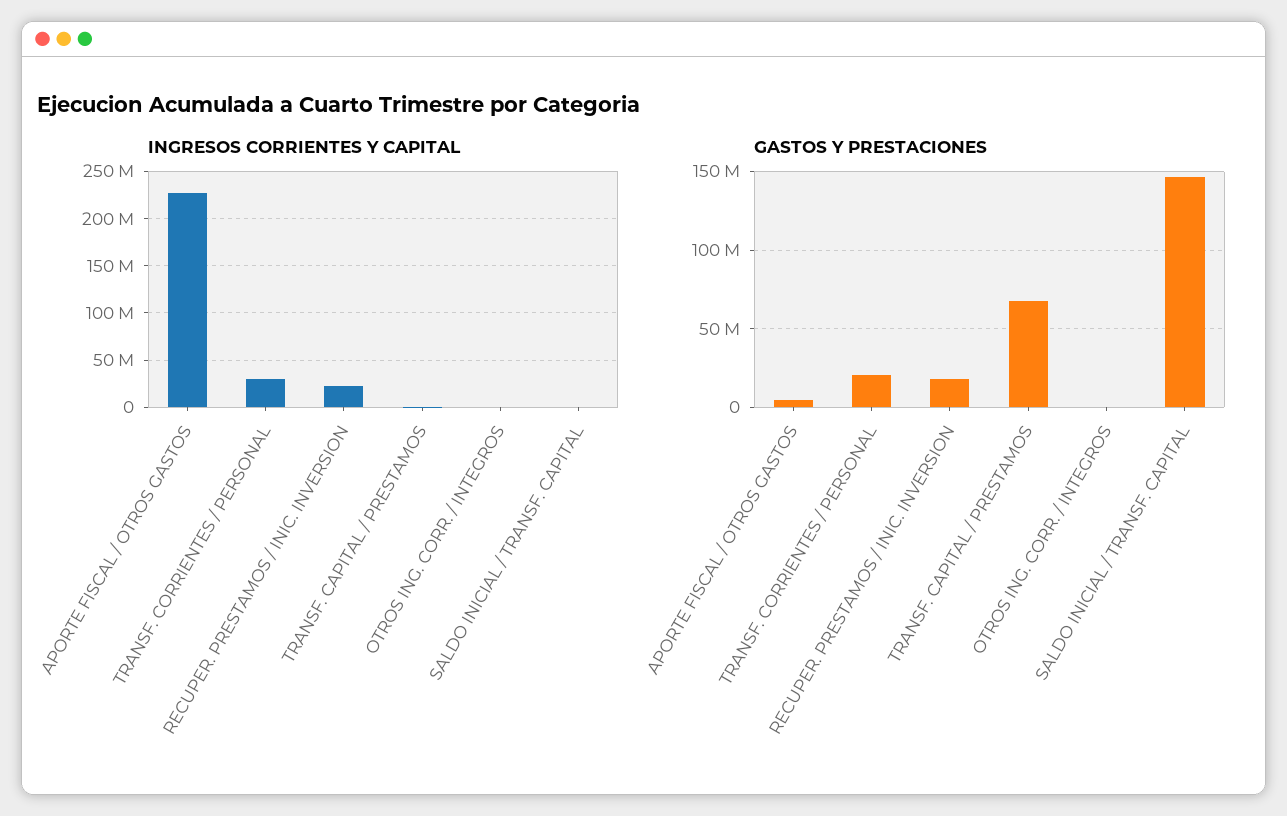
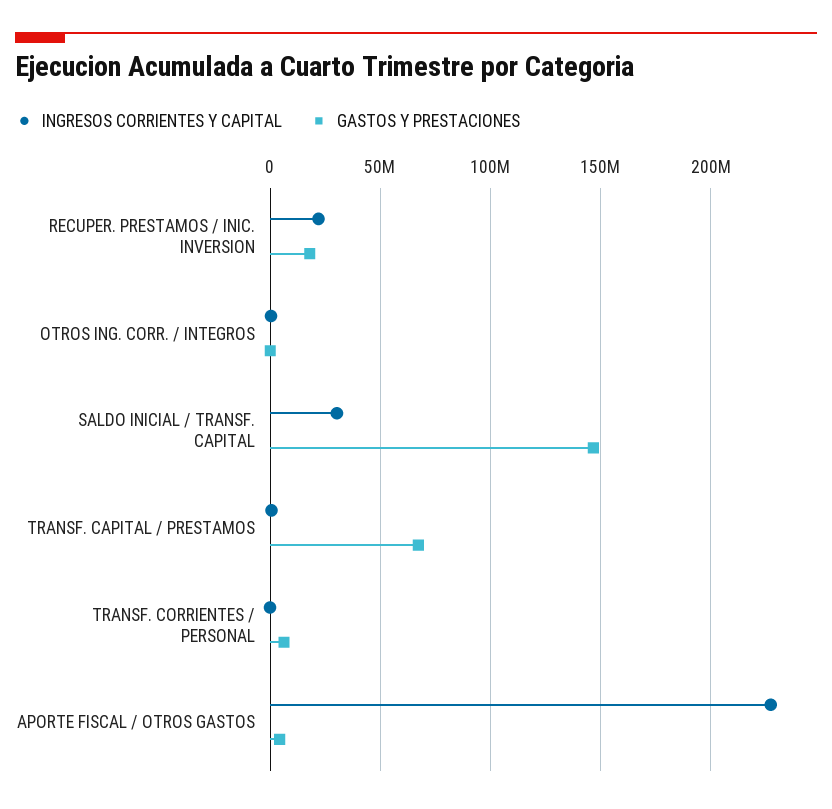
INGRESOS CORRIENTES Y CAPITAL, TRANSF. CORRIENTES / PERSONAL: 30000000 -> 0
INGRESOS CORRIENTES Y CAPITAL, SALDO INICIAL / TRANSF. CAPITAL: 0 -> 30000000
GASTOS Y PRESTACIONES, TRANSF. CORRIENTES / PERSONAL: 20000000 -> 5000000

